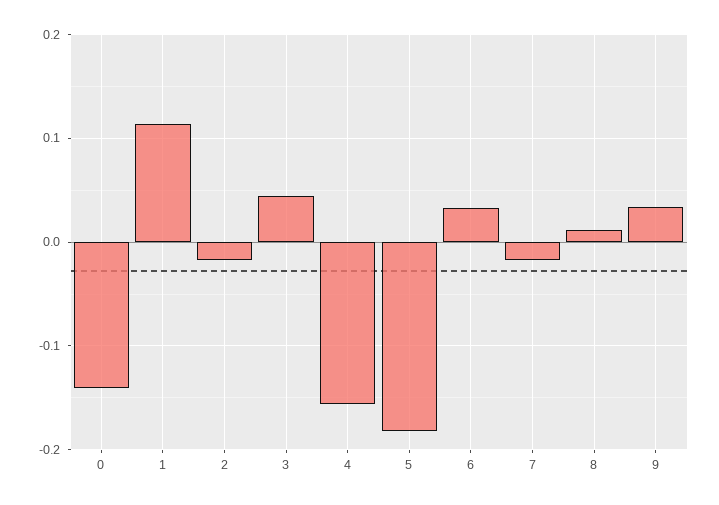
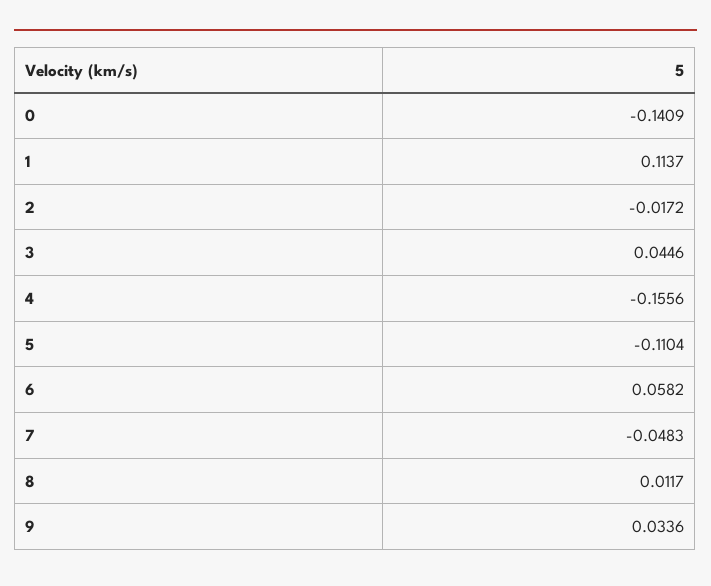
5: -0.18 -> -0.1104
6: 0.03 -> 0.0582
7: -0.02 -> -0.0483

